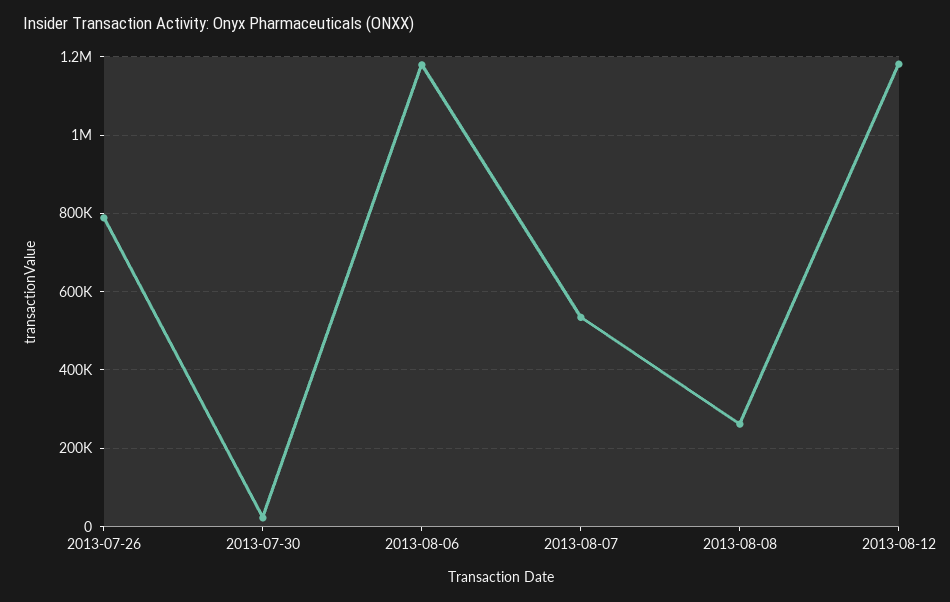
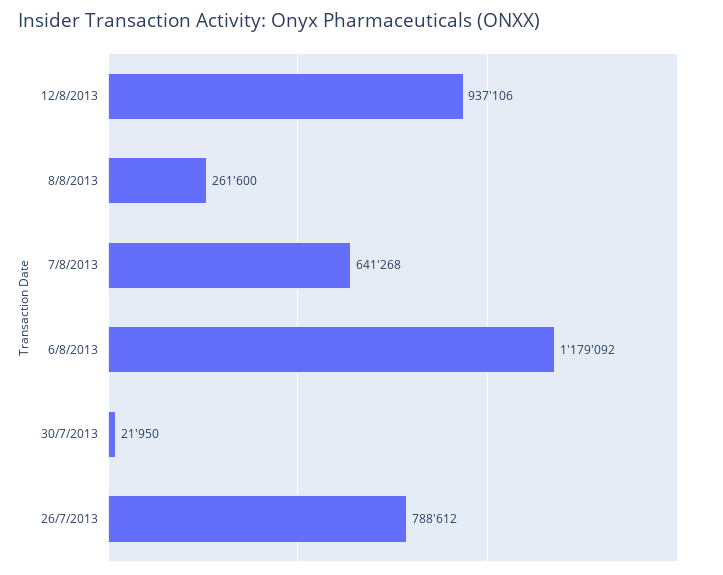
2013-08-07: 540000 -> 641268
2013-08-12: 1180000 -> 937106

